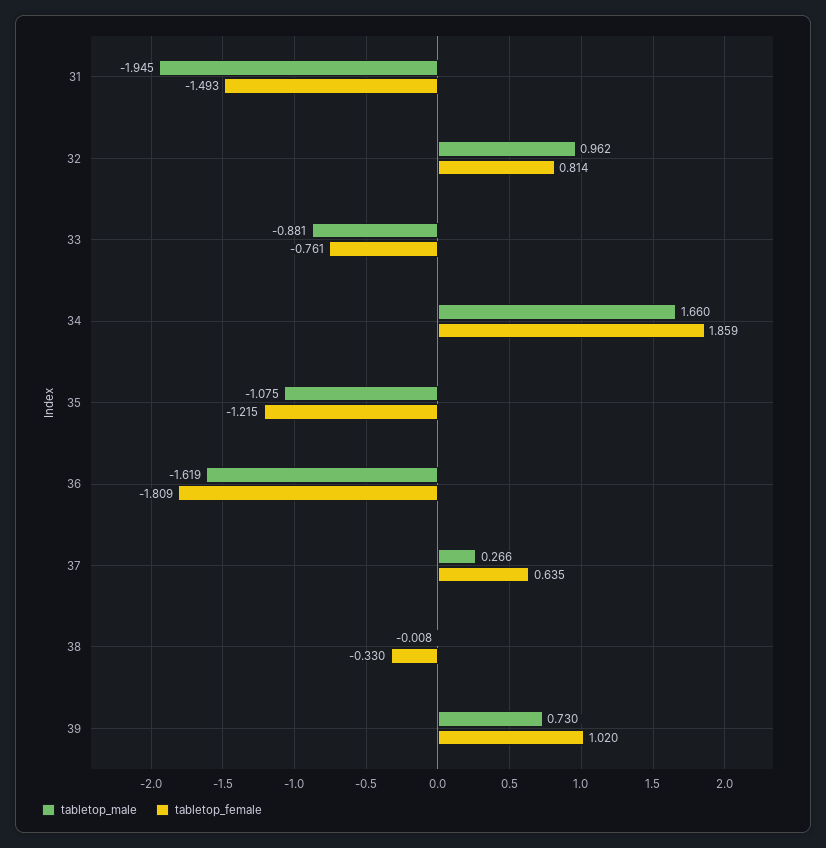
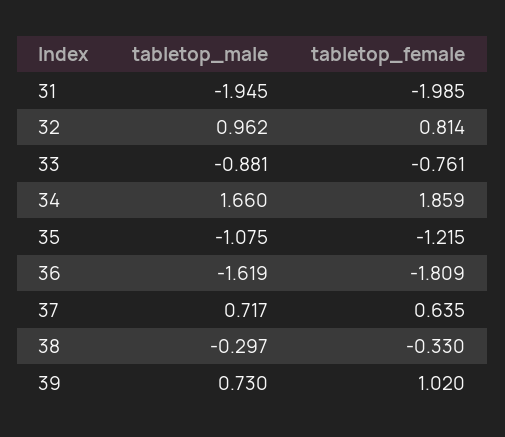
tabletop_female, 31: -1.493 -> -1.985
tabletop_male, 37: 0.266 -> 0.717
tabletop_male, 38: -0.008 -> -0.297

